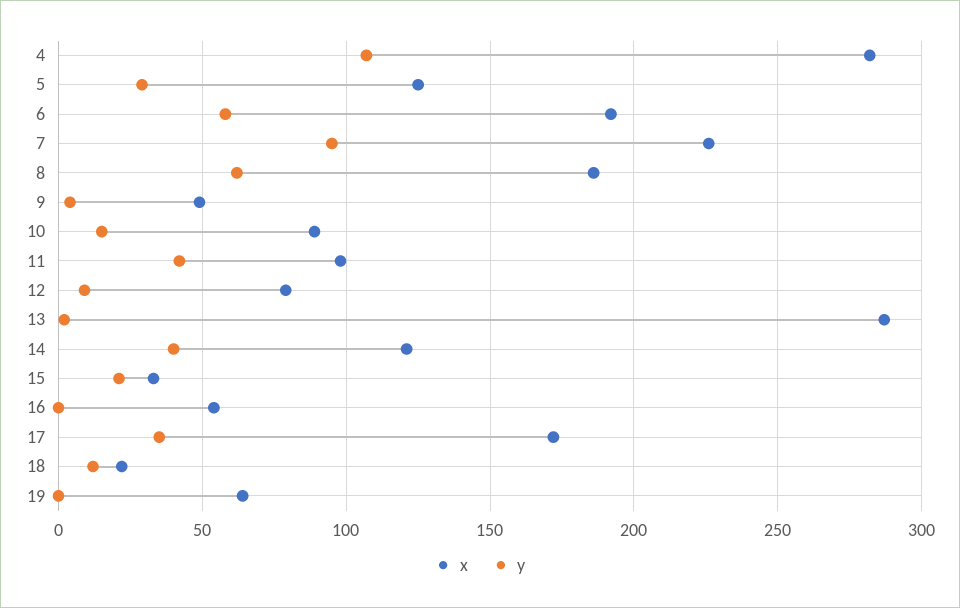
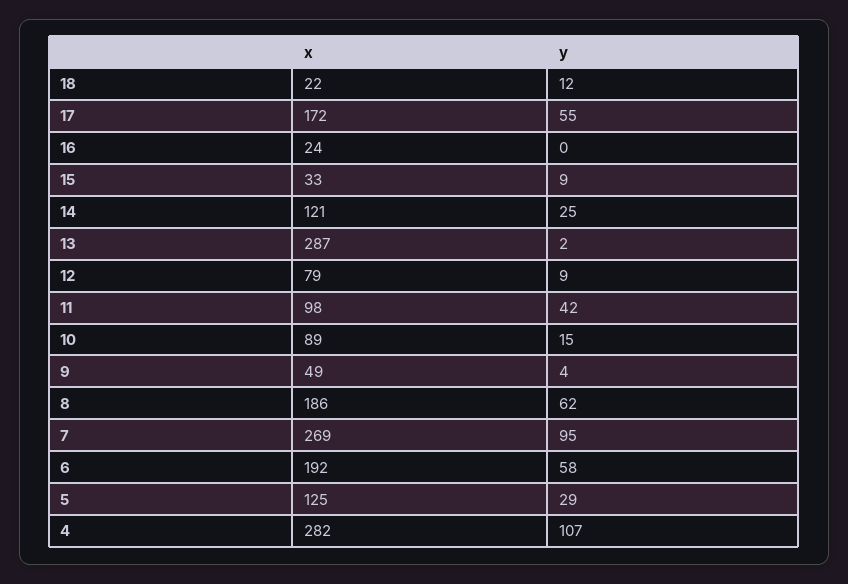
x, 7: 225 -> 269
y, 14: 40 -> 25
y, 15: 20 -> 9
x, 16: 55 -> 24
y, 17: 35 -> 55
x, 19: 65 -> none
y, 19: 0 -> none

